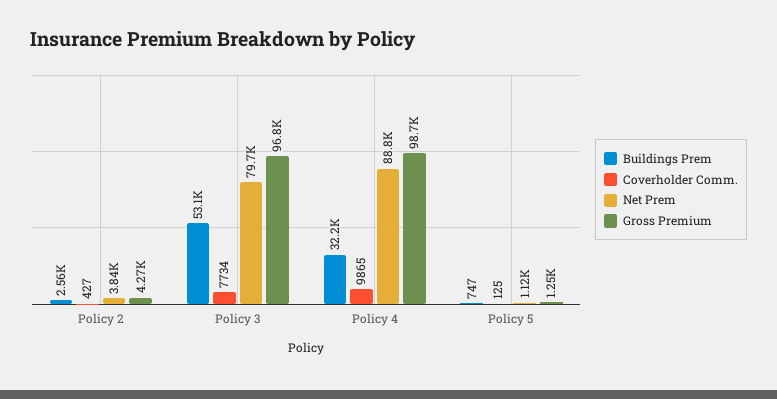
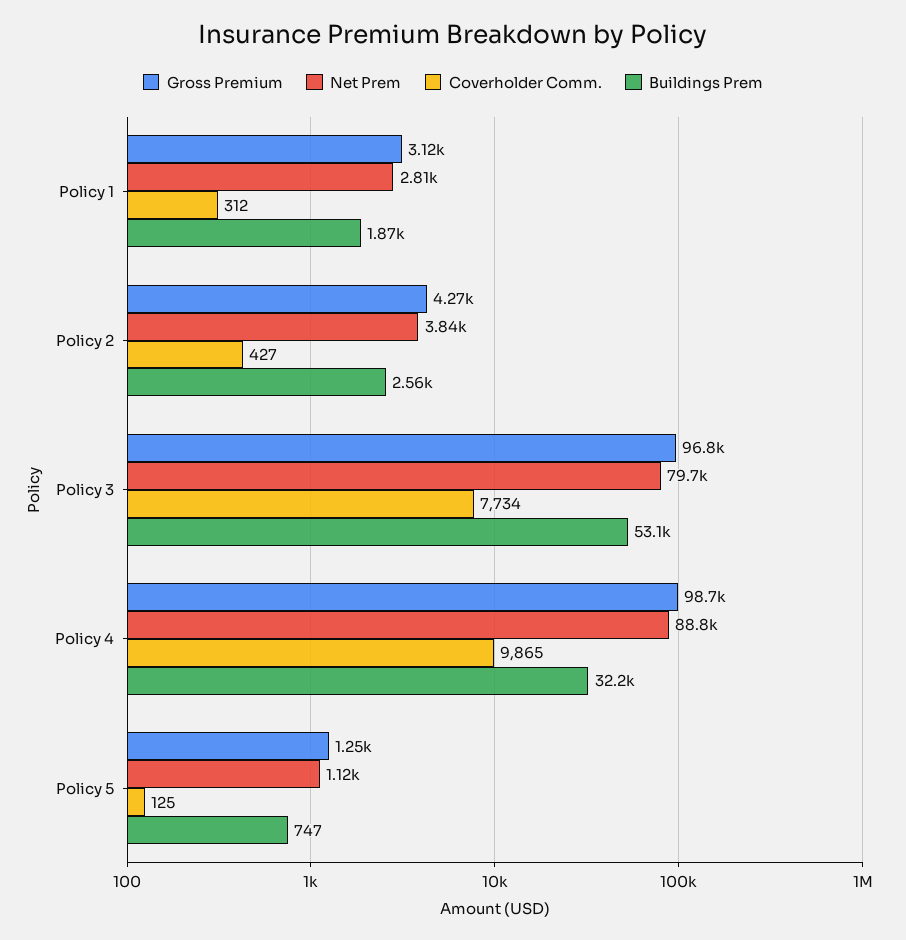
Gross Premium, Policy 1: none -> 3120
Net Prem, Policy 1: none -> 2810
Coverholder Comm., Policy 1: none -> 312
Buildings Prem, Policy 1: none -> 1870

